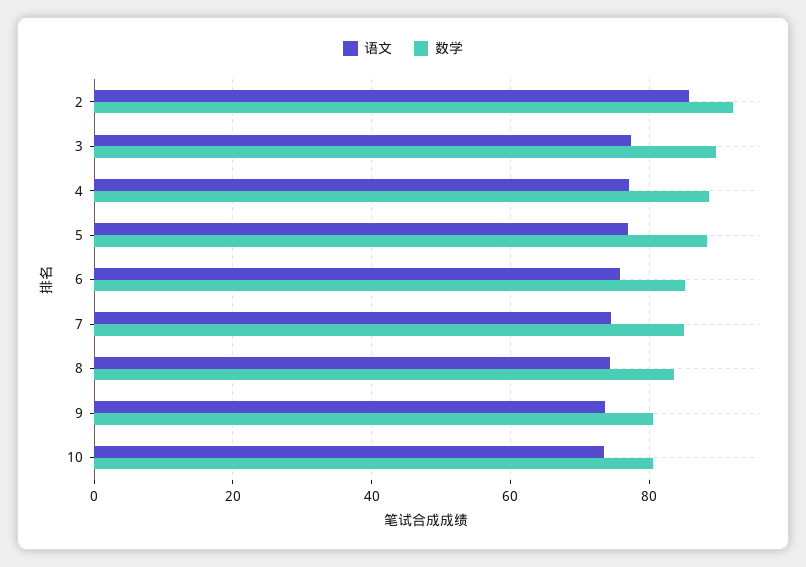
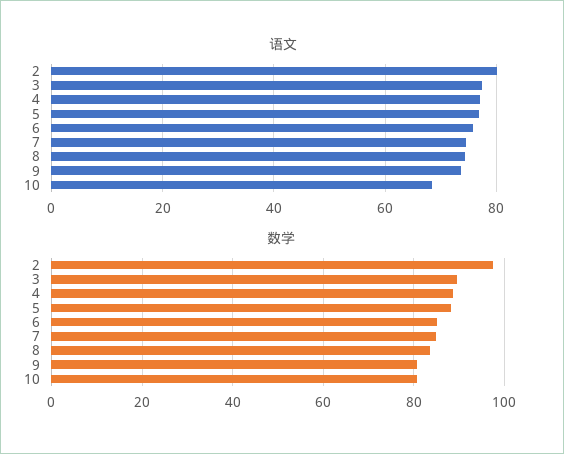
语文, 2: 86 -> 80
数学, 2: 92 -> 98
语文, 10: 74 -> 68

